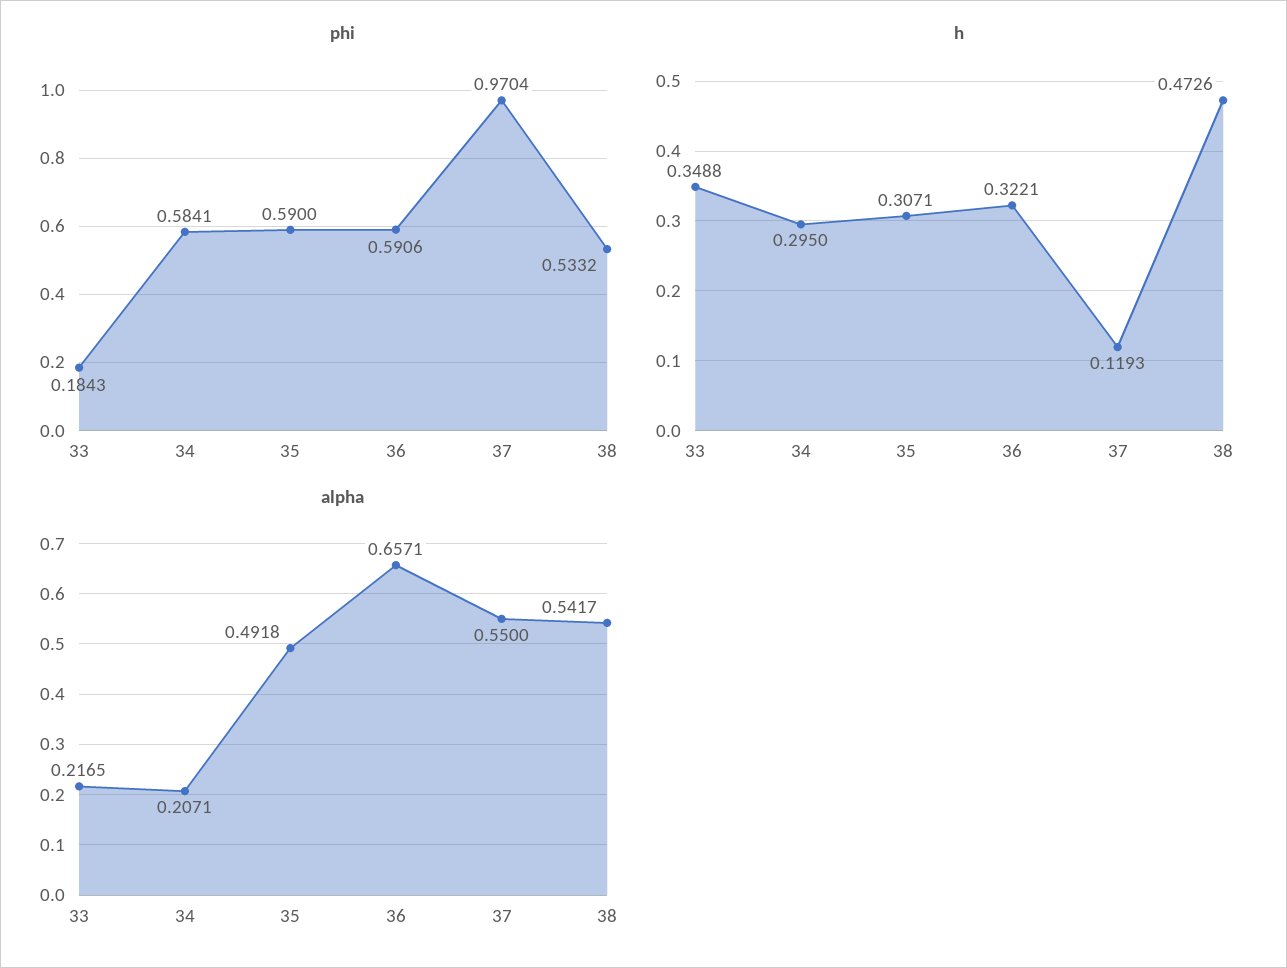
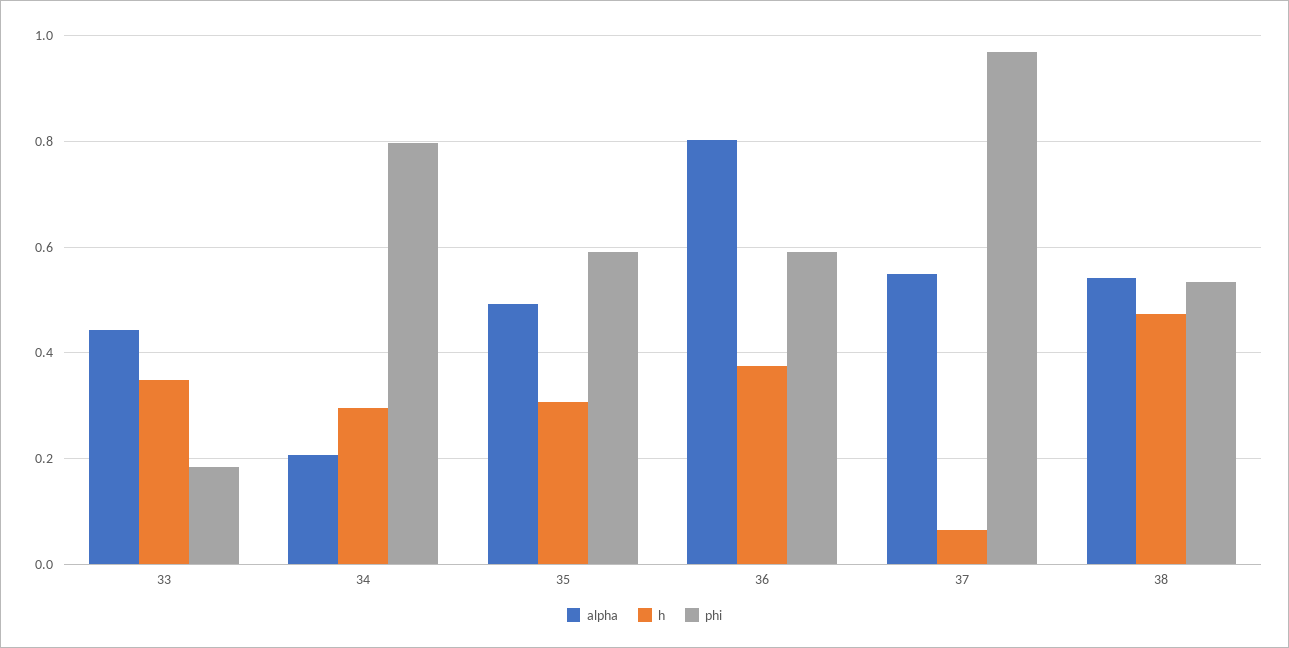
phi, 34: 0.5841 -> 0.8
h, 36: 0.3221 -> 0.38
h, 37: 0.1193 -> 0.06
alpha, 33: 0.2165 -> 0.44
alpha, 36: 0.6571 -> 0.8

